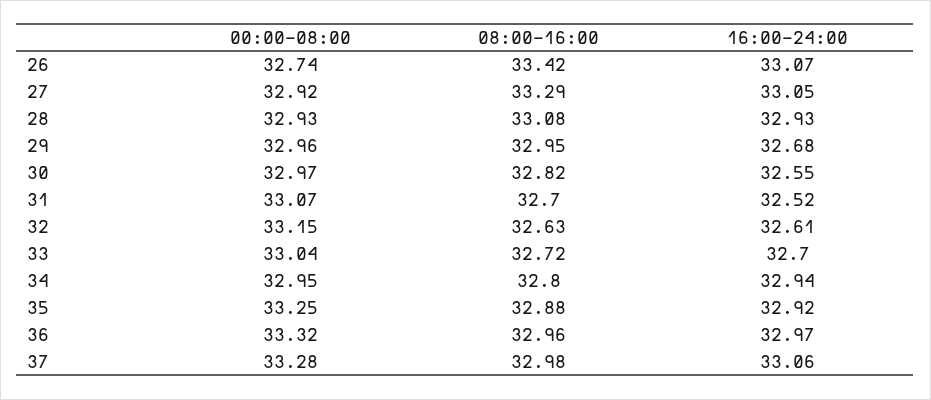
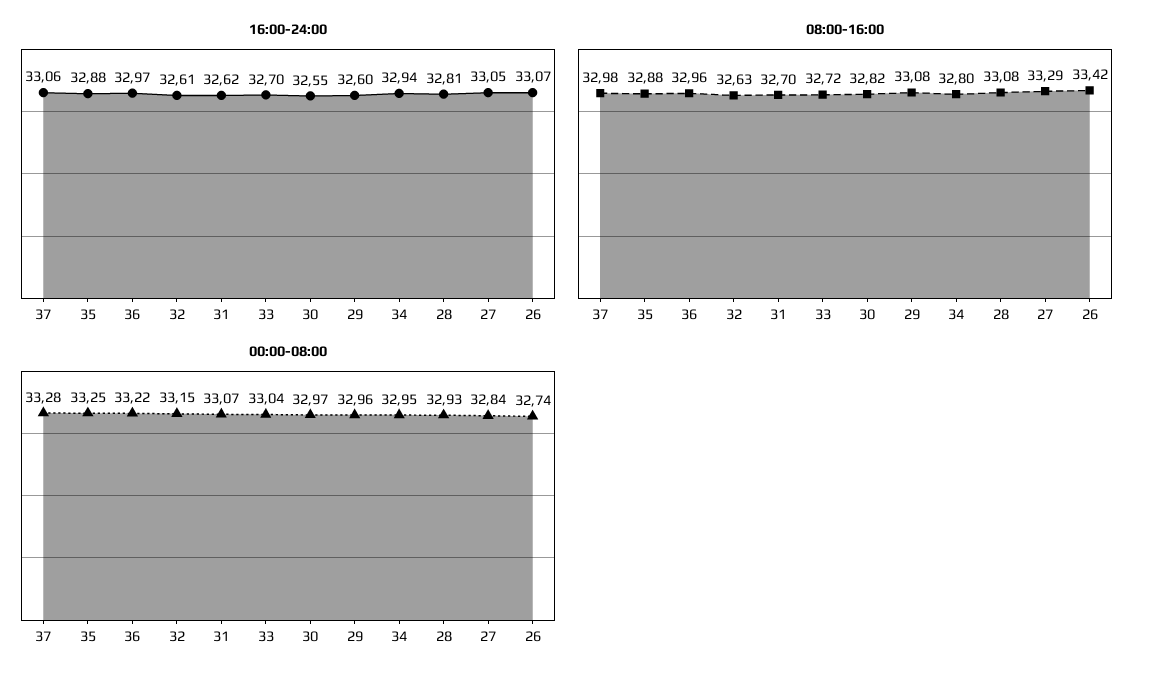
00:00-08:00, 27: 32.92 -> 32.84
16:00-24:00, 28: 32.93 -> 32.81
08:00-16:00, 29: 32.95 -> 33.08
16:00-24:00, 29: 32.68 -> 32.6
16:00-24:00, 31: 32.52 -> 32.62
16:00-24:00, 35: 32.92 -> 32.88
00:00-08:00, 36: 33.32 -> 33.22

